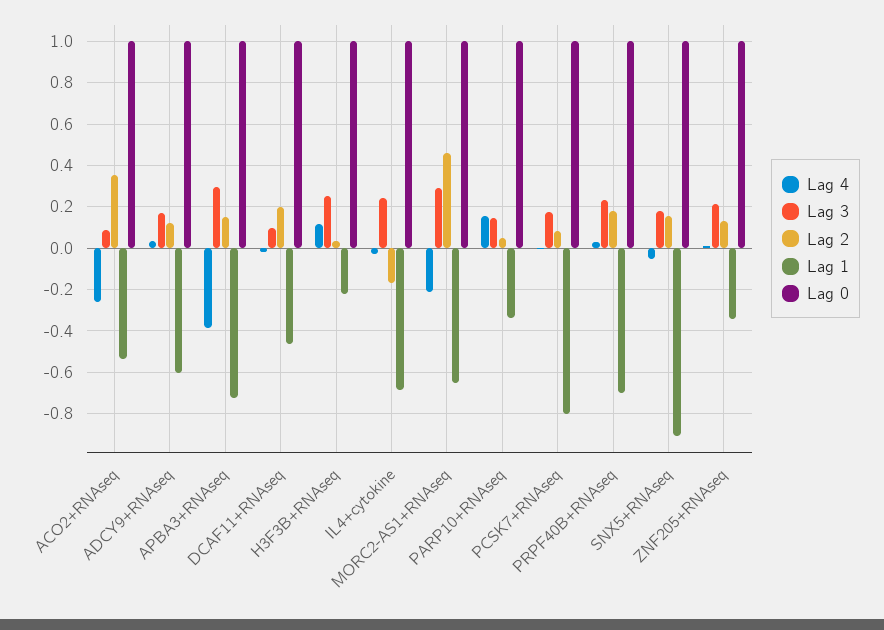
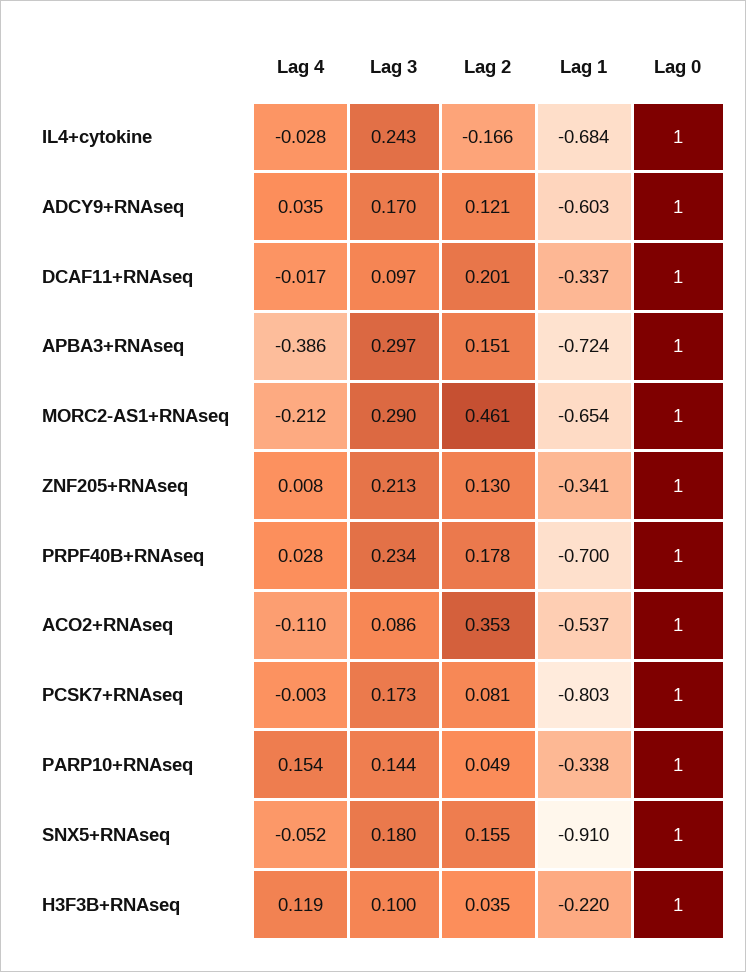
Lag 4, ACO2+RNAseq: -0.25 -> -0.11
Lag 1, DCAF11+RNAseq: -0.45 -> -0.337
Lag 3, H3F3B+RNAseq: 0.25 -> 0.1

